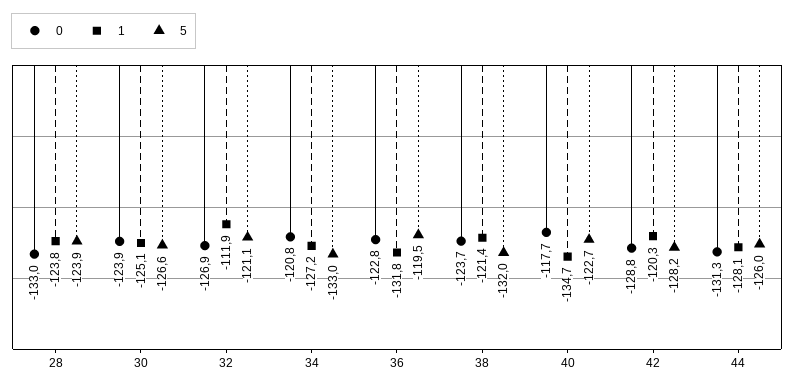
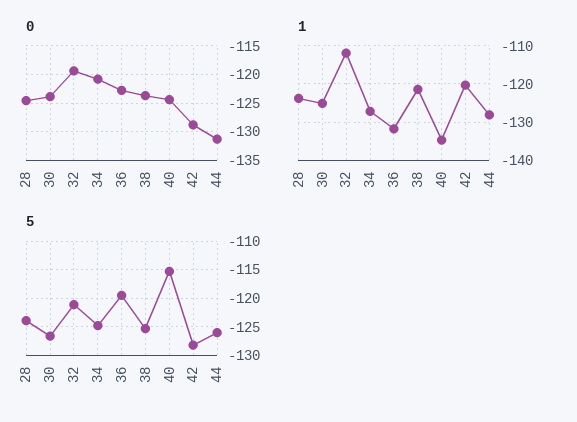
0, 28: -133 -> -125
0, 32: -126.9 -> -120
5, 34: -133 -> -125
5, 38: -132 -> -125
0, 40: -117.7 -> -125
5, 40: -122.7 -> -115

